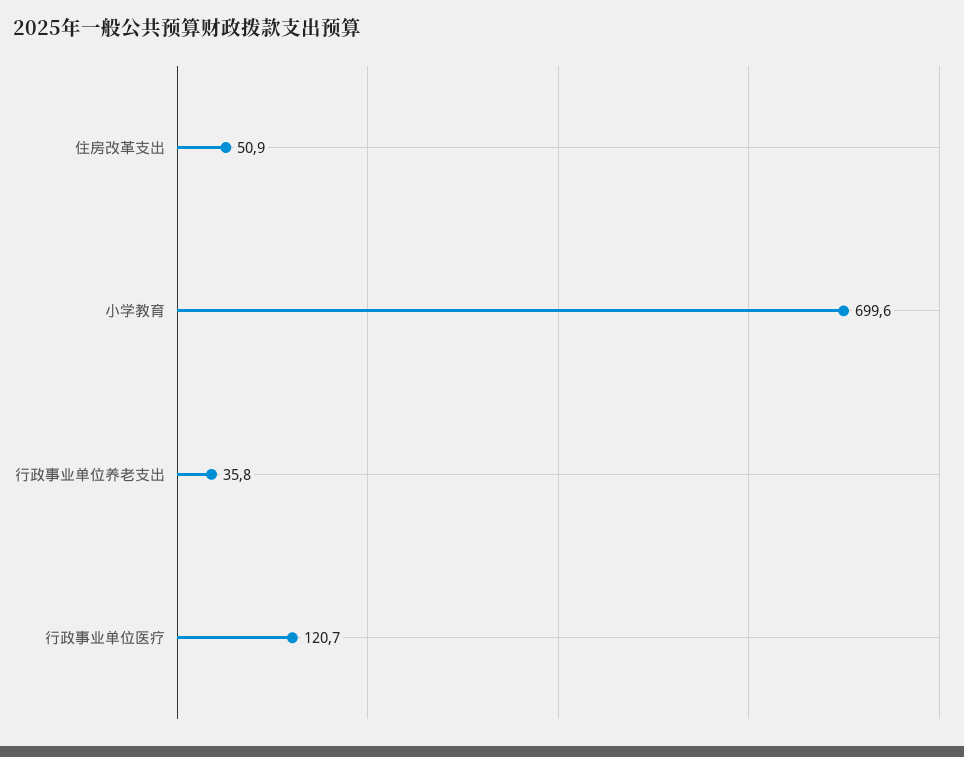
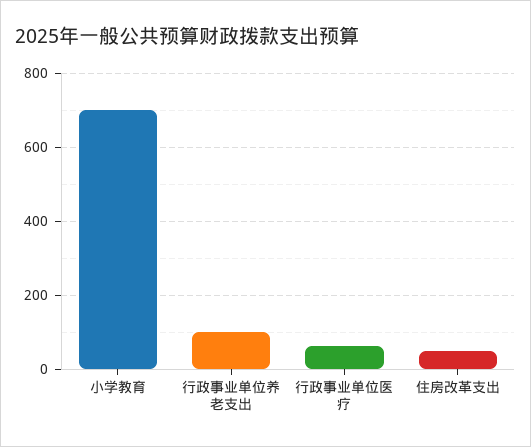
行政事业单位养老支出: 35.8 -> 100
行政事业单位医疗: 120.7 -> 60

